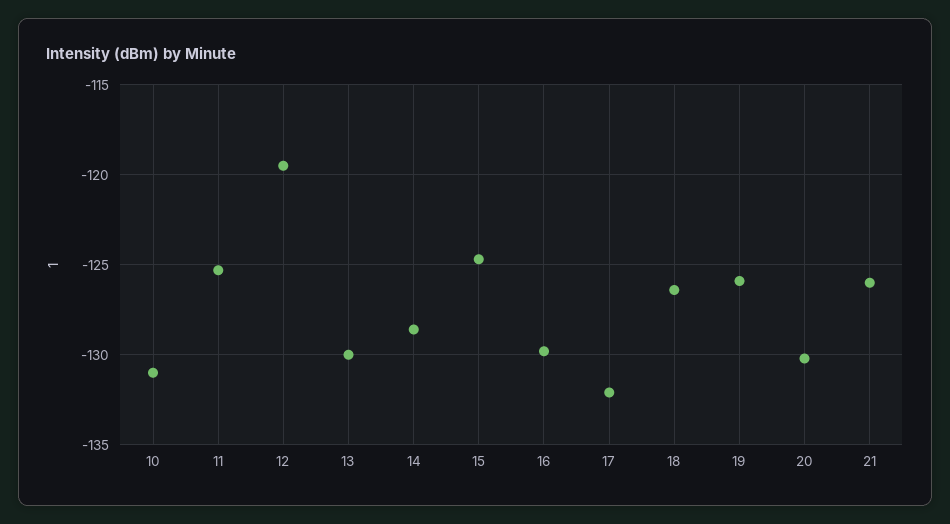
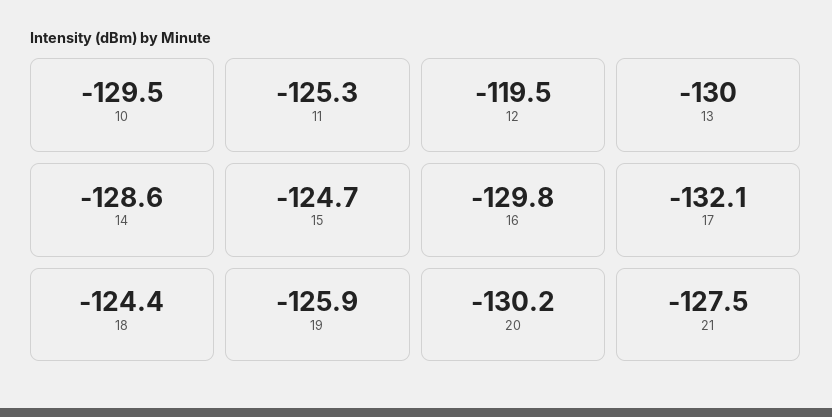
10: -131 -> -129.5
18: -126.5 -> -124.4
21: -126 -> -127.5

